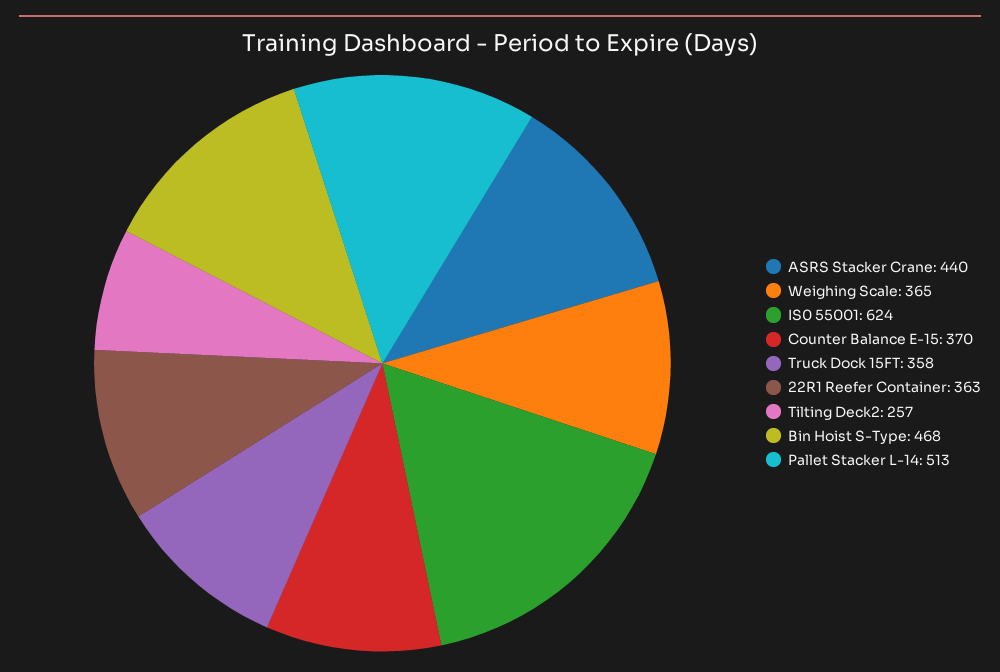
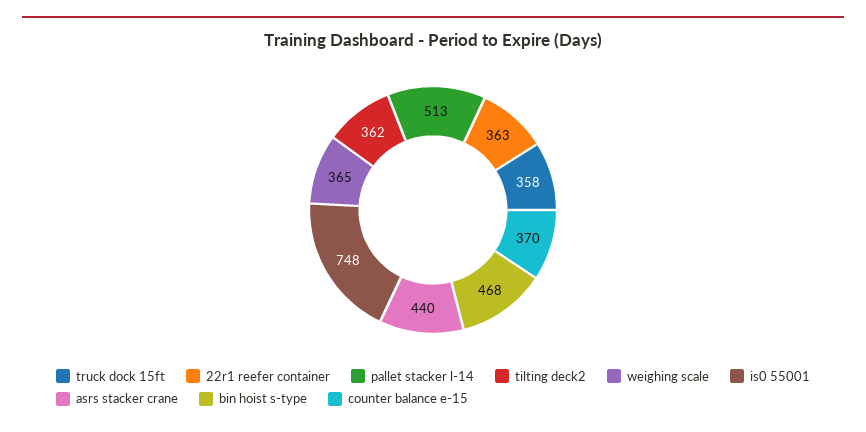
IS0 55001: 624 -> 748
Tilting Deck2: 257 -> 362

